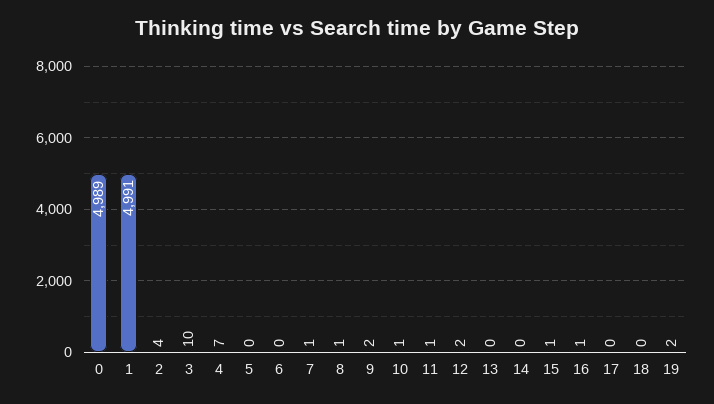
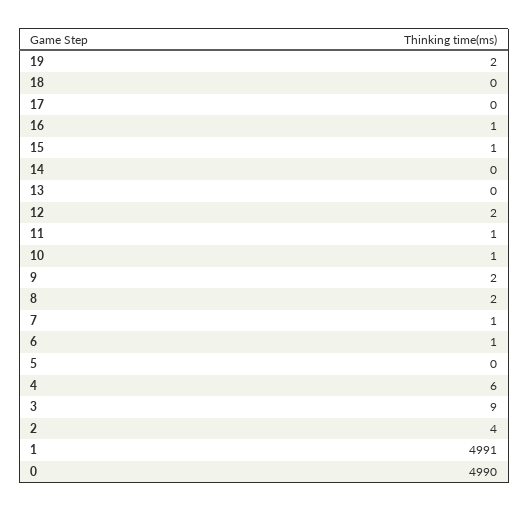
0: 4989 -> 4990
3: 10 -> 9
4: 7 -> 6
6: 0 -> 1
8: 1 -> 2

